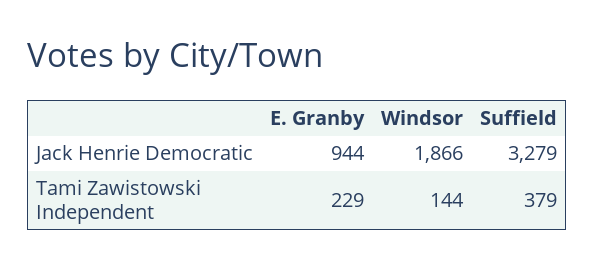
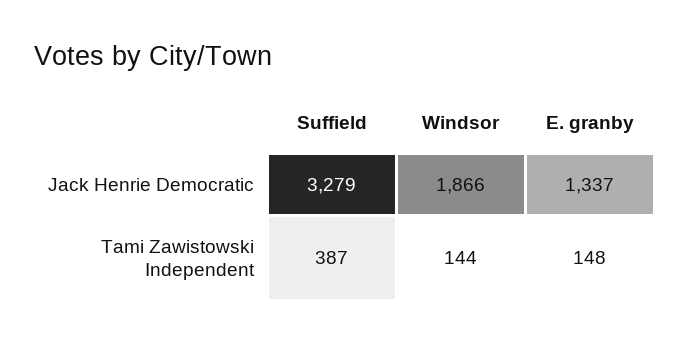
E. Granby, Jack Henrie Democratic: 944 -> 1337
E. Granby, Tami Zawistowski Independent: 229 -> 148
Suffield, Tami Zawistowski Independent: 379 -> 387

